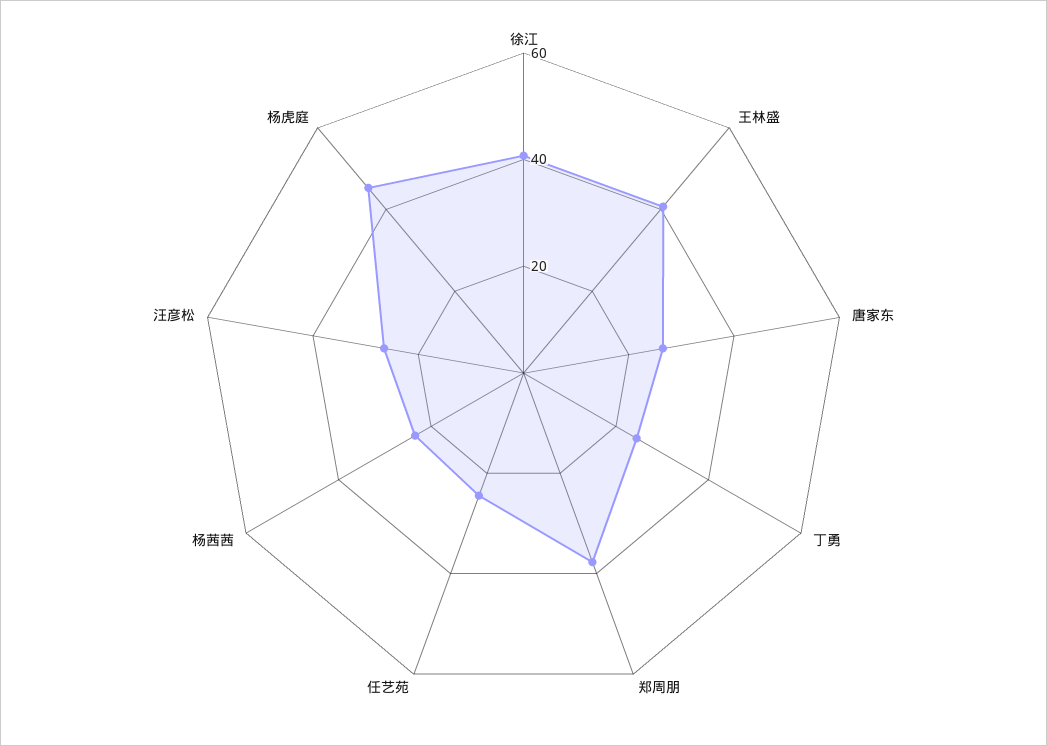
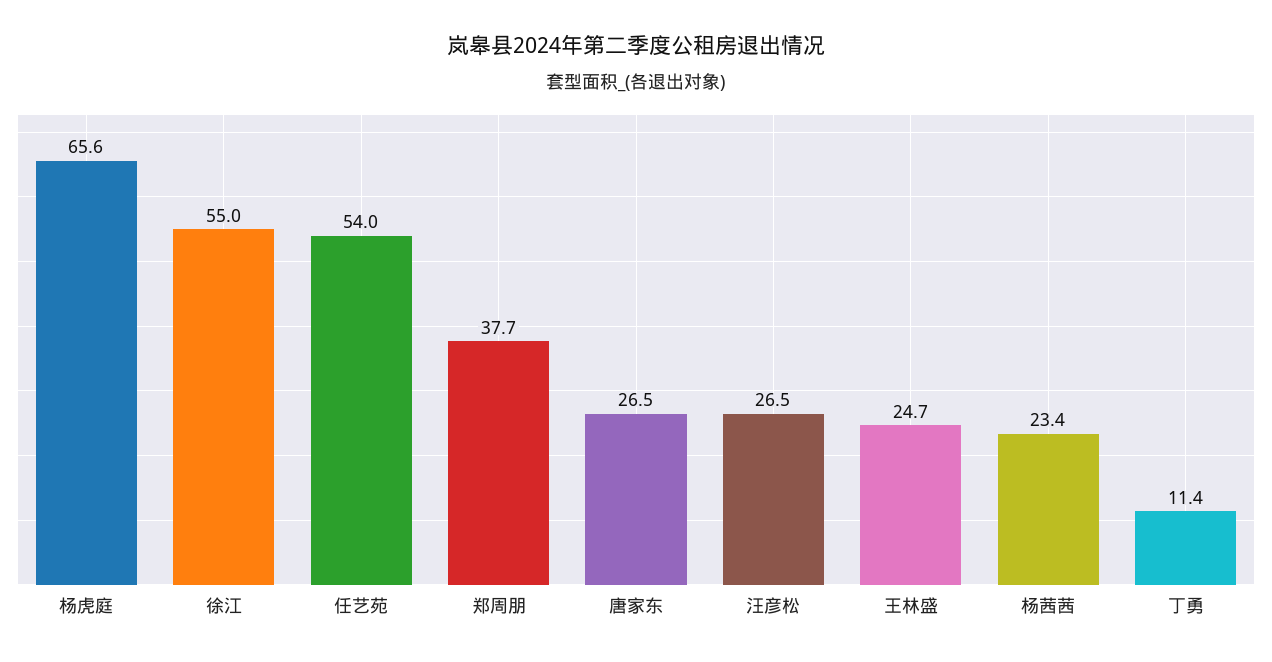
徐江: 40 -> 55
王林盛: 40 -> 24.7
丁勇: 25 -> 11.4
任艺苑: 25 -> 54
杨虎庭: 45 -> 65.6

